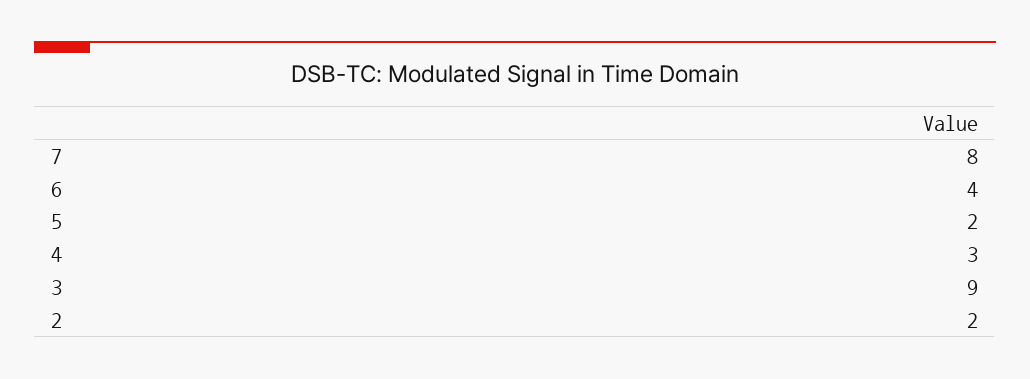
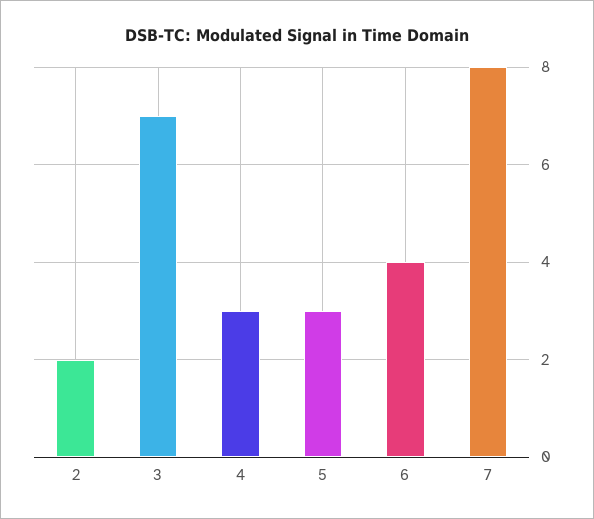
5: 2 -> 3
3: 9 -> 7

